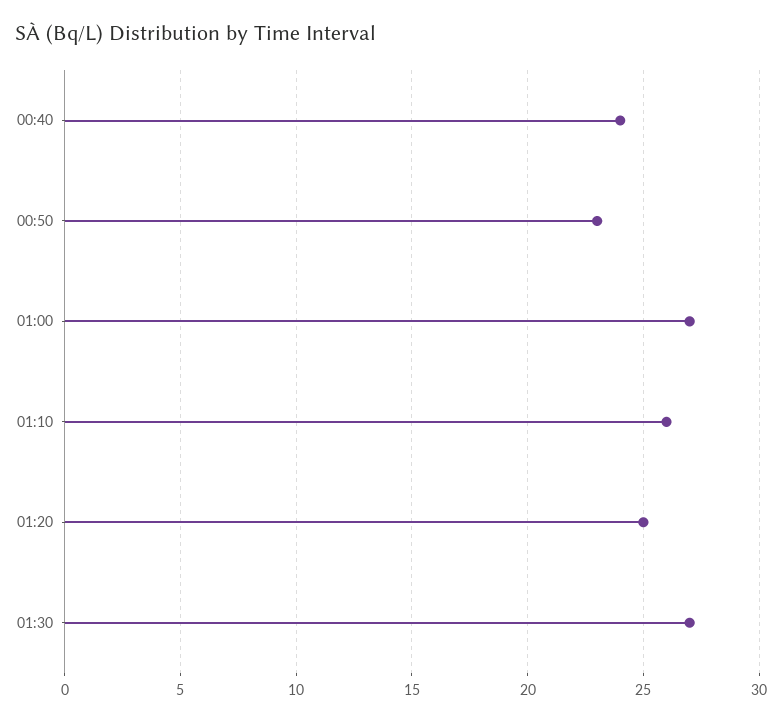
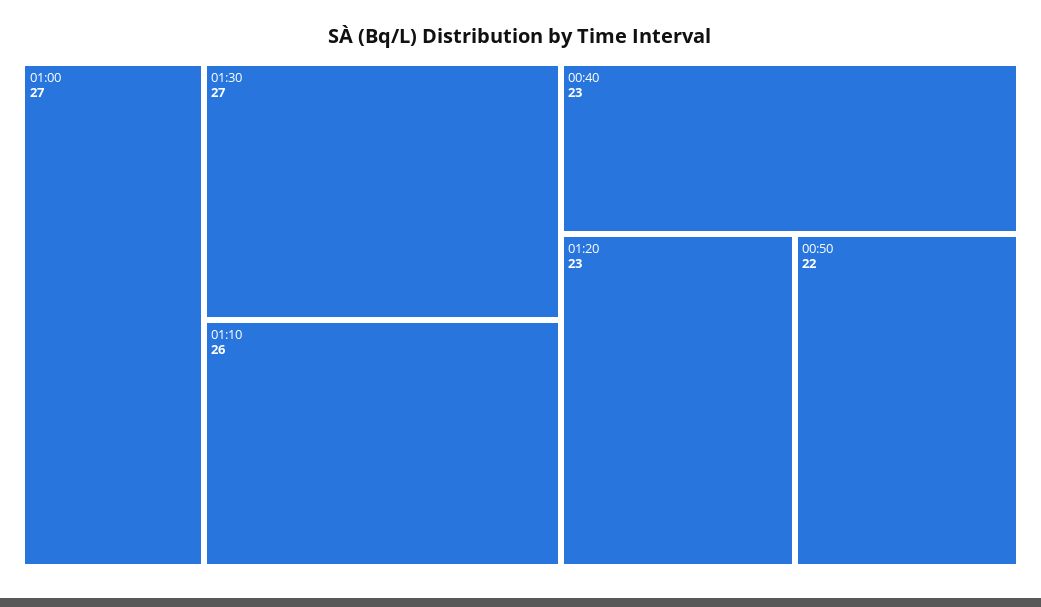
00:40: 24 -> 23
00:50: 23 -> 22
01:20: 25 -> 23

